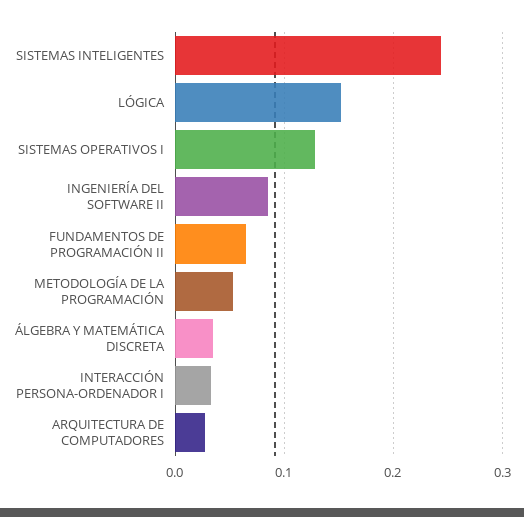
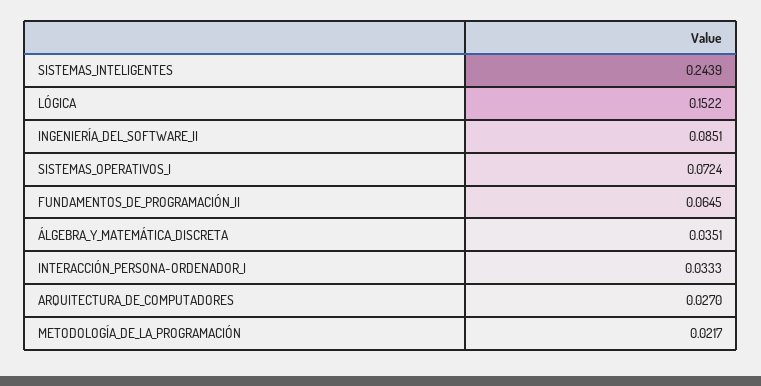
SISTEMAS OPERATIVOS I: 0.13 -> 0.0724
METODOLOGÍA DE LA PROGRAMACIÓN: 0.05 -> 0.0217

